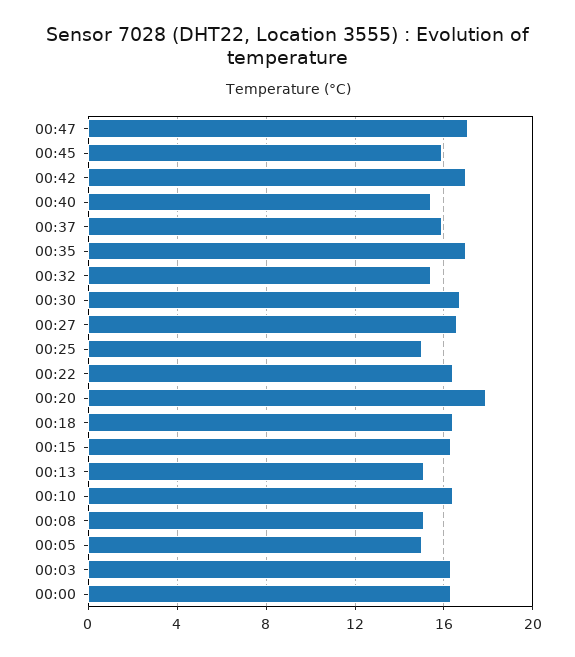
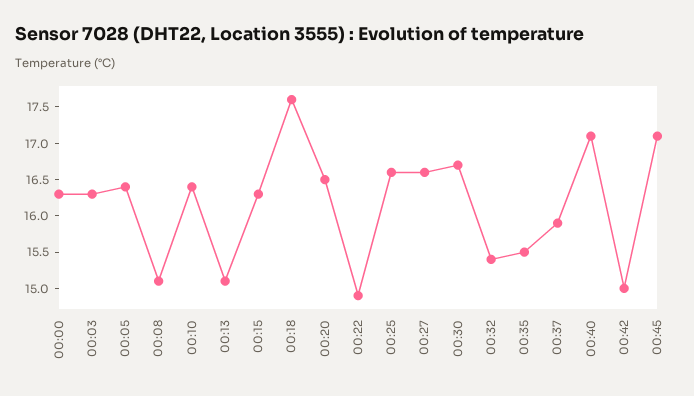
00:47: 17 -> none
00:45: 16 -> 17
00:42: 17 -> 15
00:40: 15.5 -> 17
00:35: 17 -> 15.5
00:25: 15 -> 16.5
00:22: 16.5 -> 15
00:20: 18 -> 16.5
00:18: 16.5 -> 17.5
00:05: 15 -> 16.5

